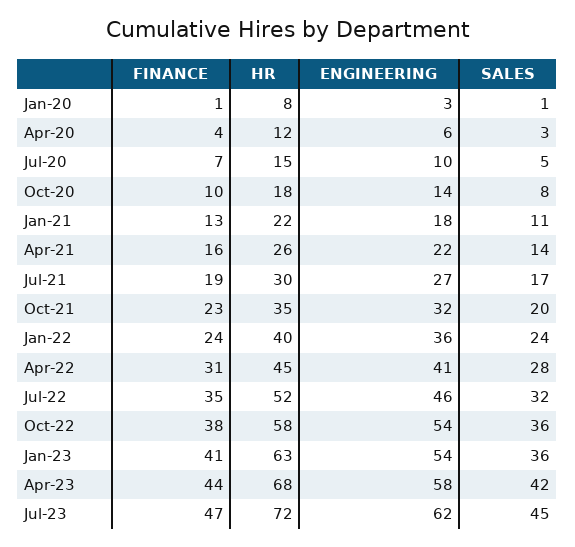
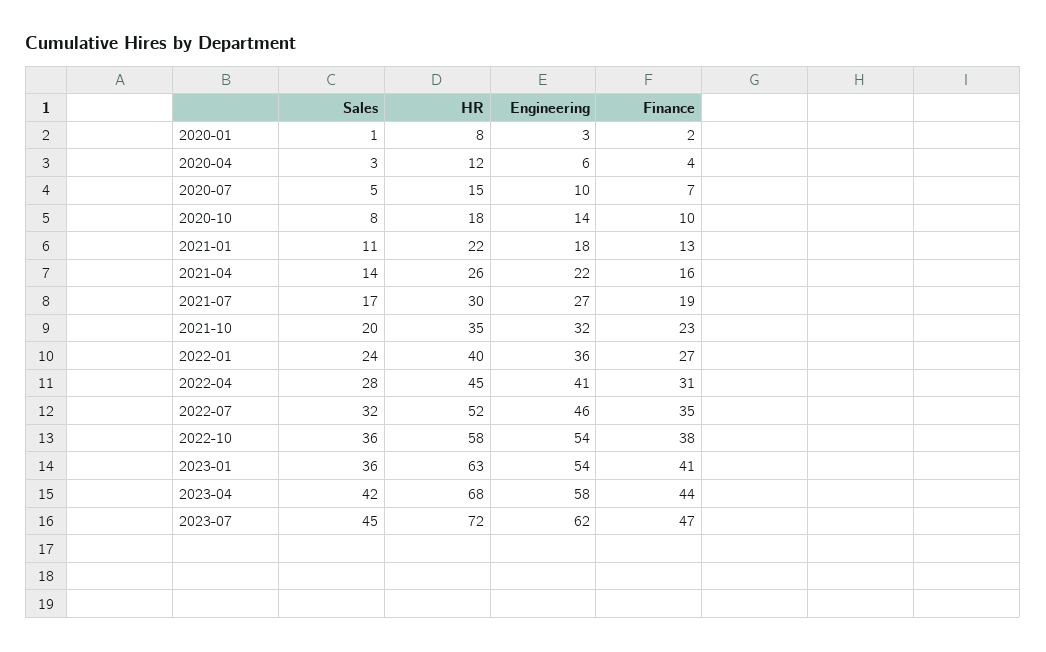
FINANCE, Jan-20: 1 -> 2
FINANCE, Jan-22: 24 -> 27

